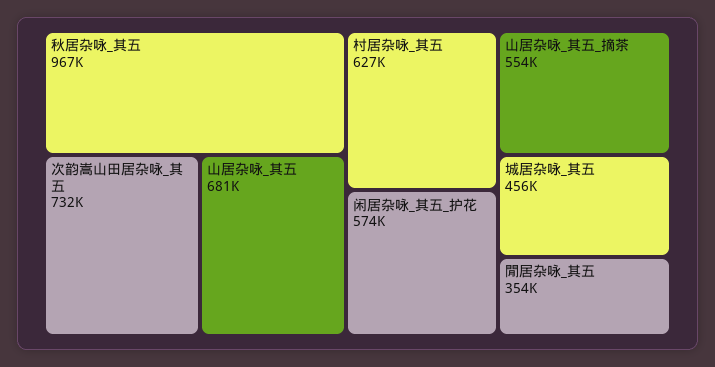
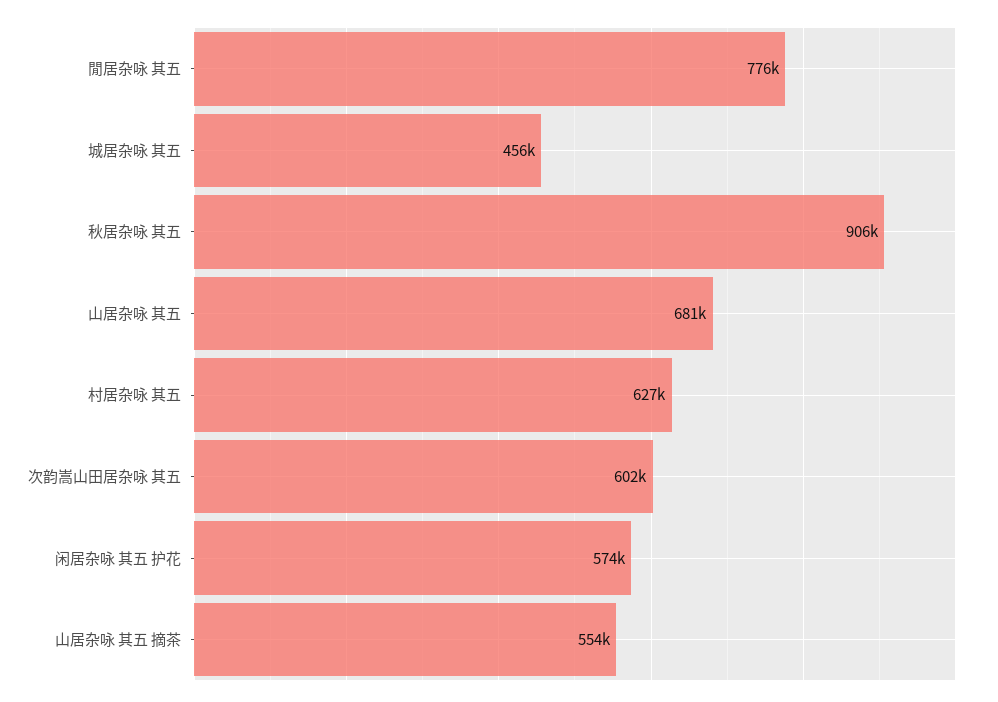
秋居杂咏_其五: 967000 -> 906000
次韵嵩山田居杂咏_其五: 732000 -> 602000
閒居杂咏_其五: 354000 -> 776000

